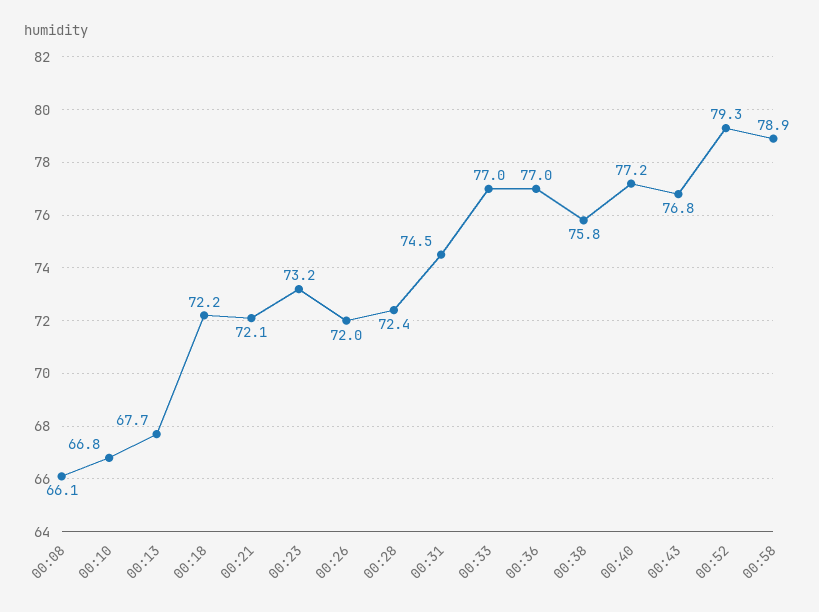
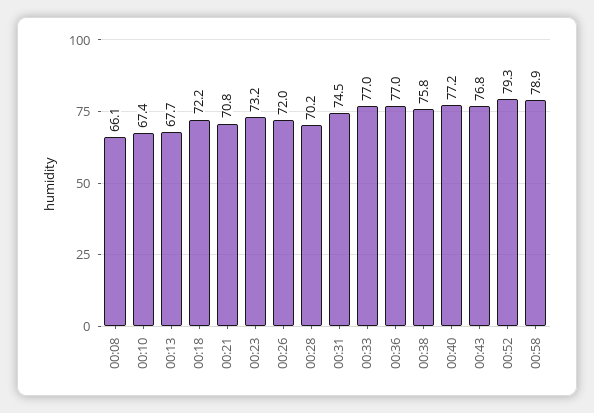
00:10: 66.8 -> 67.4
00:21: 72.1 -> 70.8
00:28: 72.4 -> 70.2

